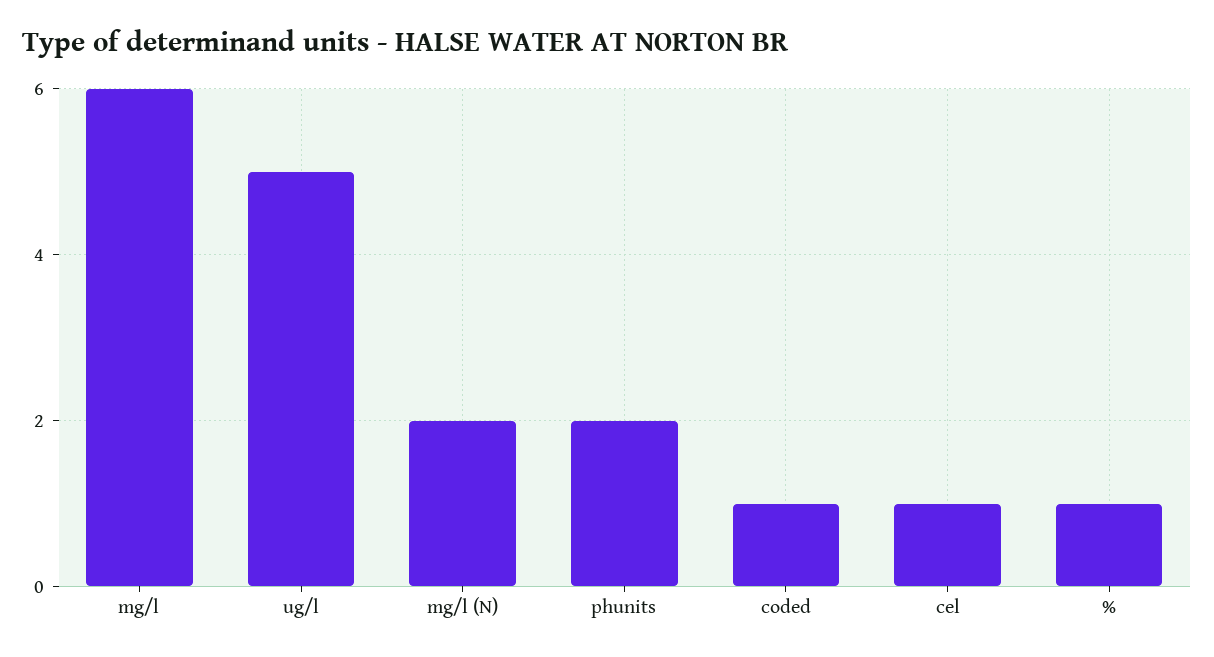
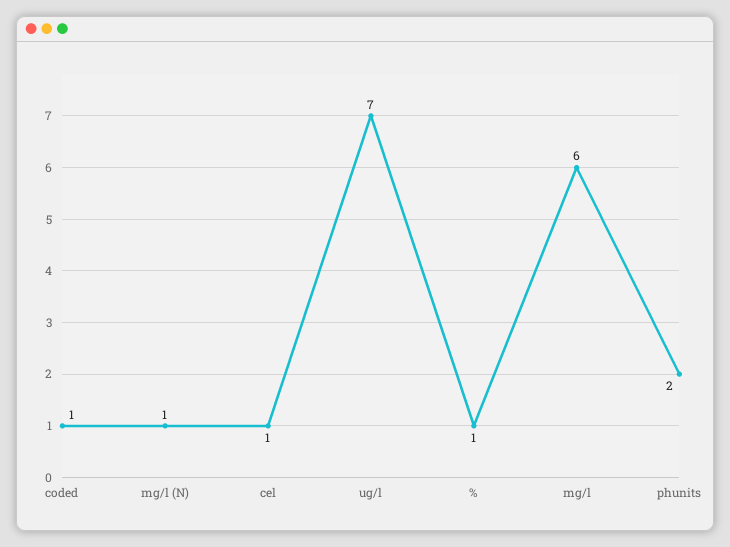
ug/l: 5 -> 7
mg/l (N): 2 -> 1

